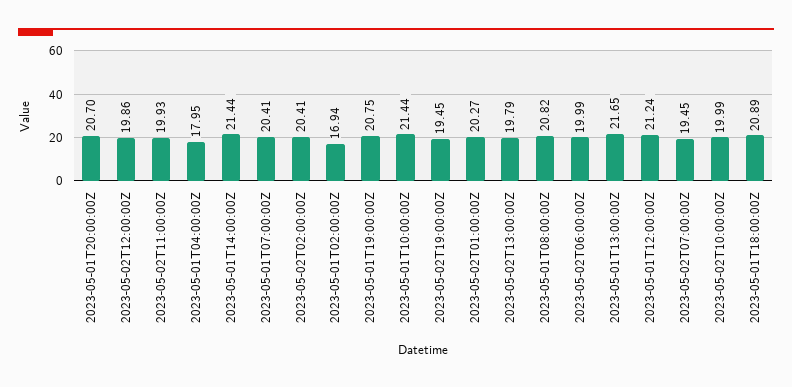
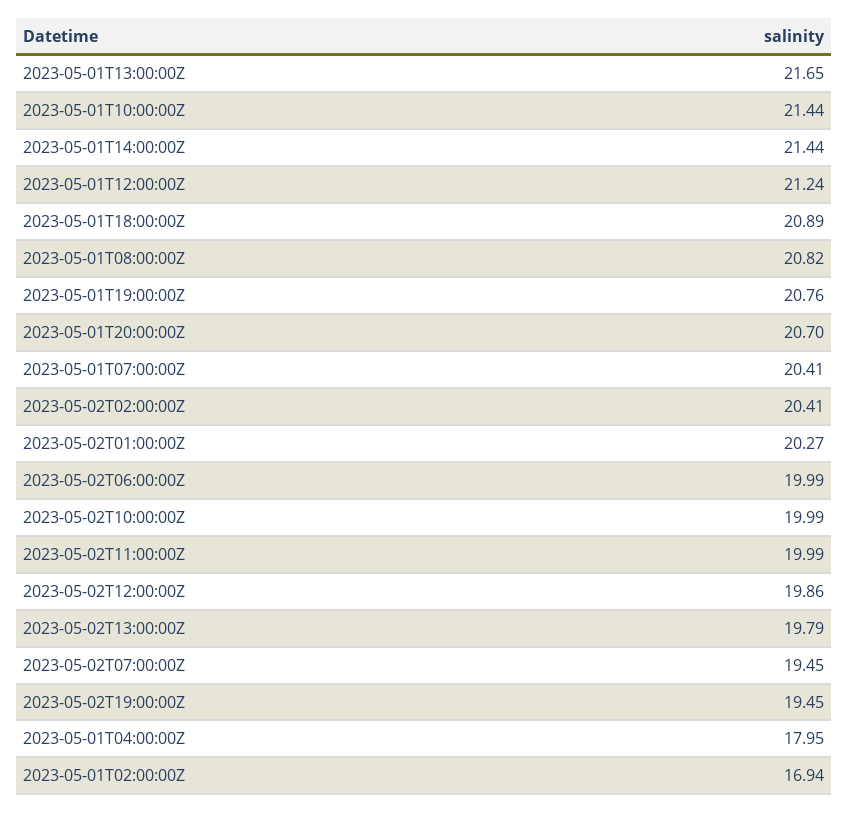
2023-05-02T11:00:00Z: 19.93 -> 19.99
2023-05-01T19:00:00Z: 20.75 -> 20.76

